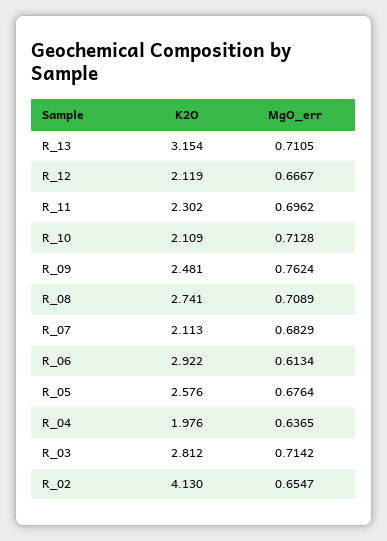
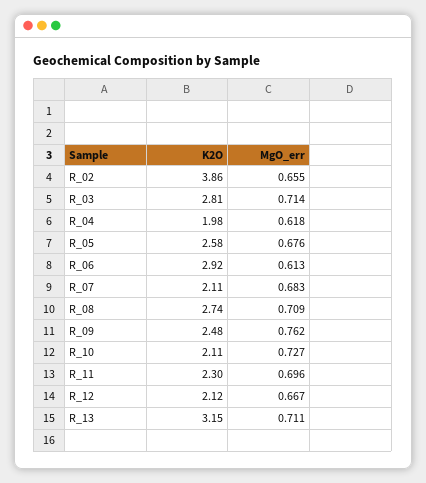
MgO_err, R_10: 0.7128 -> 0.727
MgO_err, R_04: 0.6365 -> 0.618
K2O, R_02: 4.13 -> 3.86

